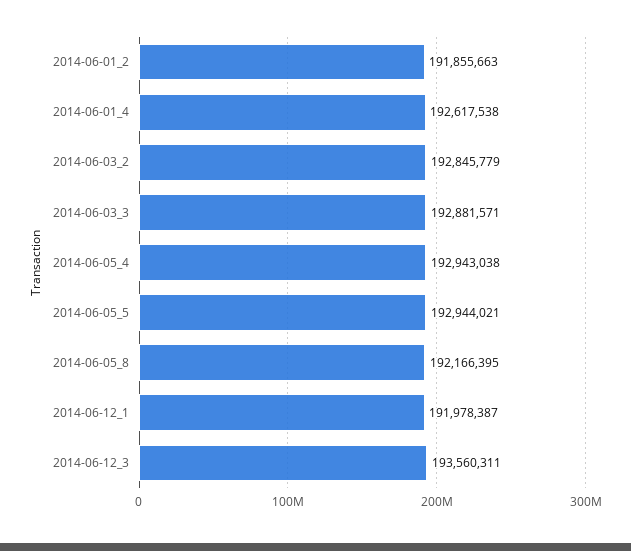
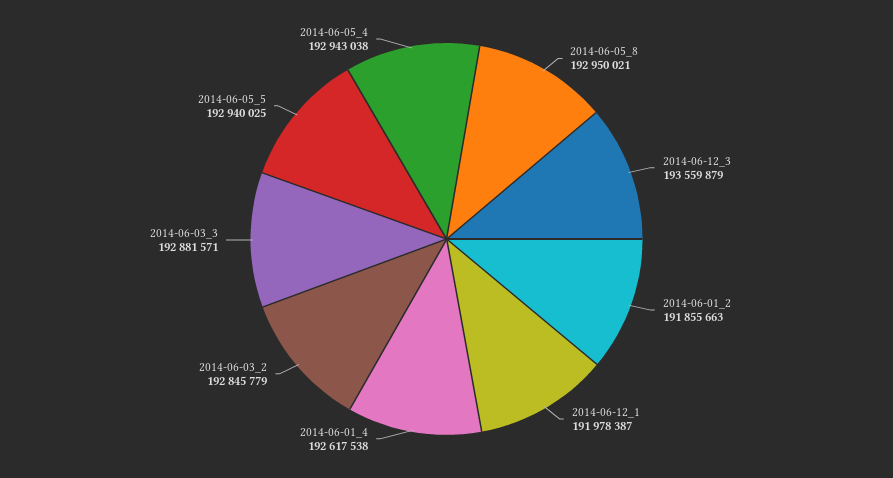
2014-06-05_5: 192944021 -> 192940025
2014-06-05_8: 192166395 -> 192950021
2014-06-12_3: 193560311 -> 193559879

